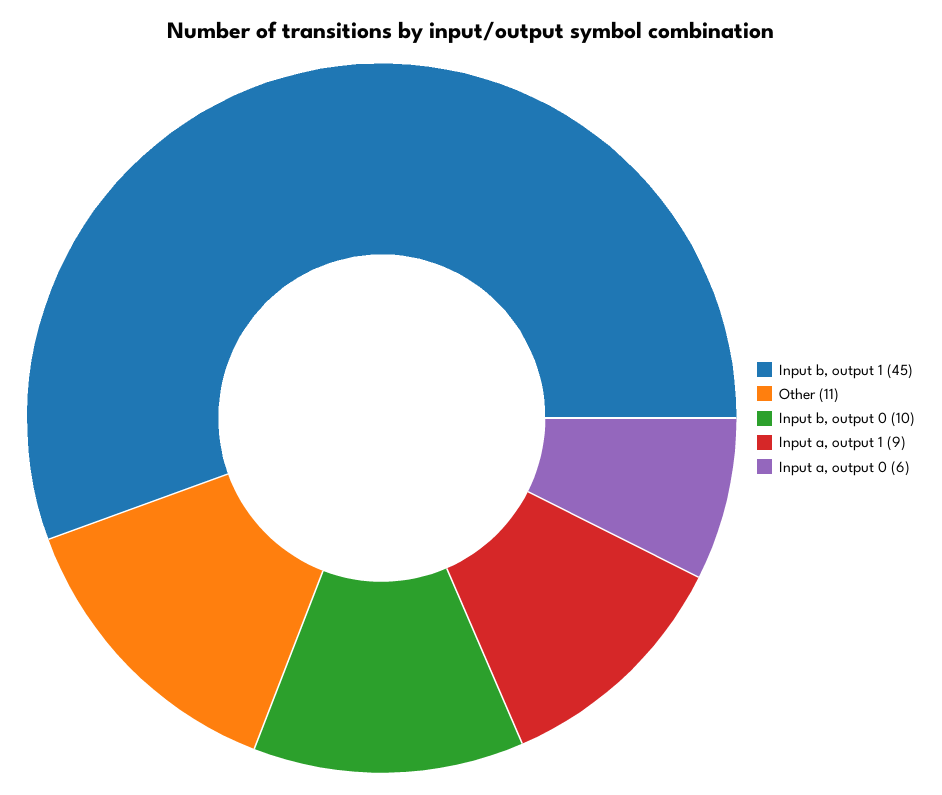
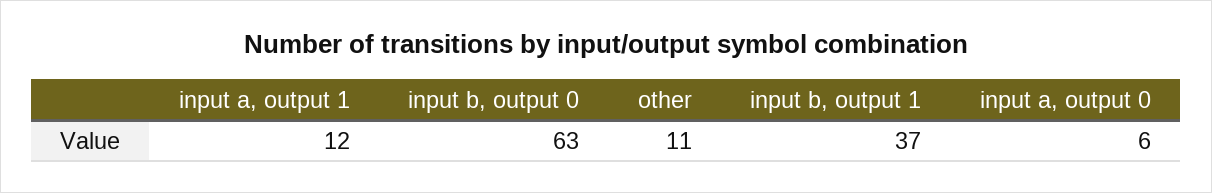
Input b, output 1: 45 -> 37
Input b, output 0: 10 -> 63
Input a, output 1: 9 -> 12

